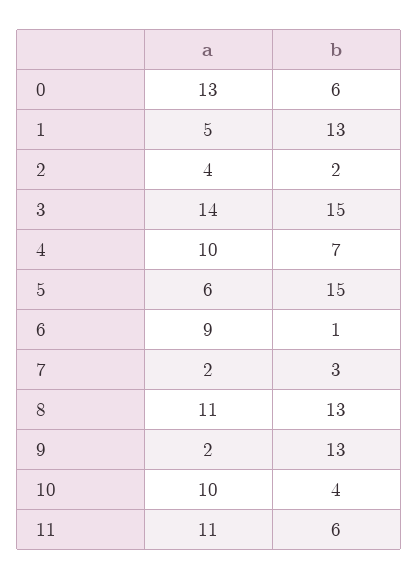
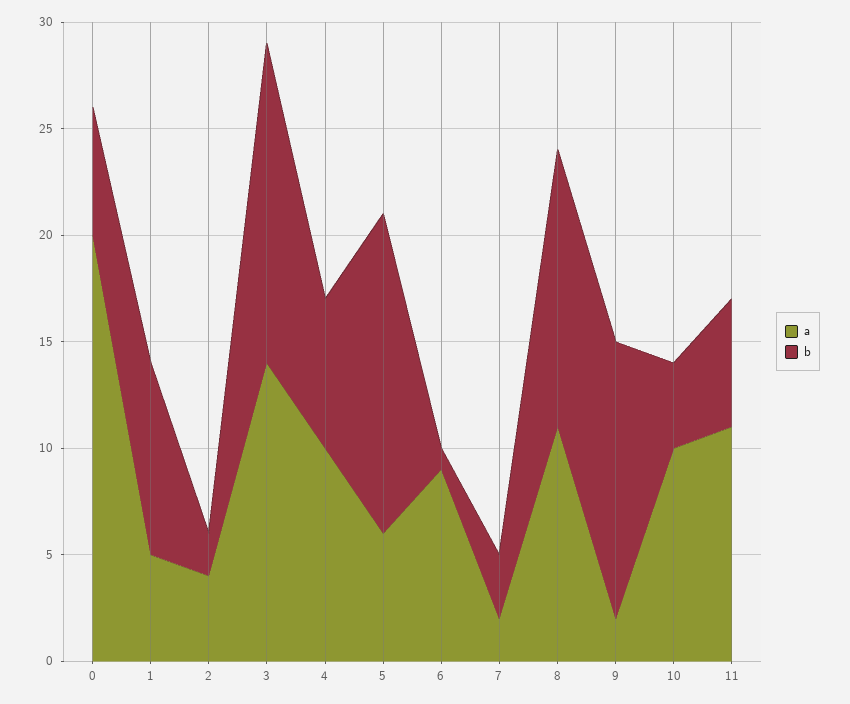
a, 0: 13 -> 20
b, 1: 13 -> 9

